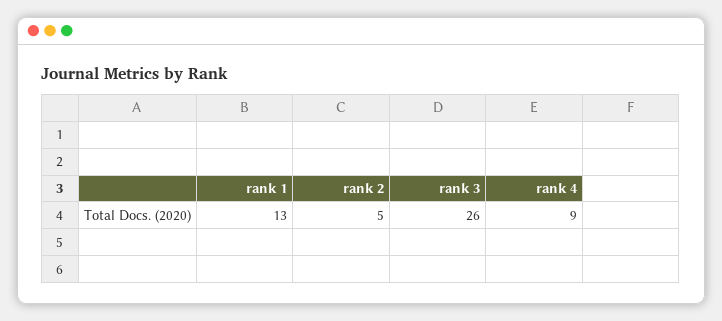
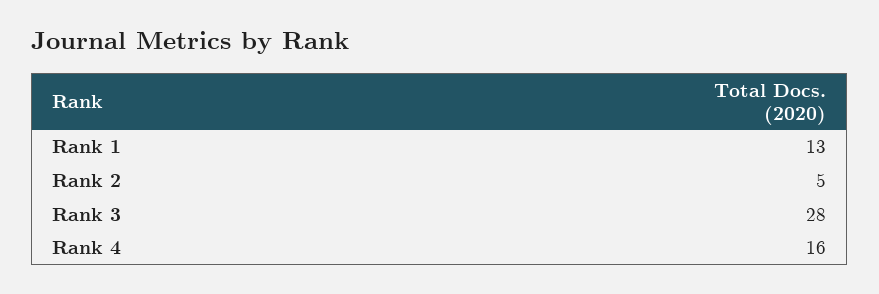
rank 3: 26 -> 28
rank 4: 9 -> 16

